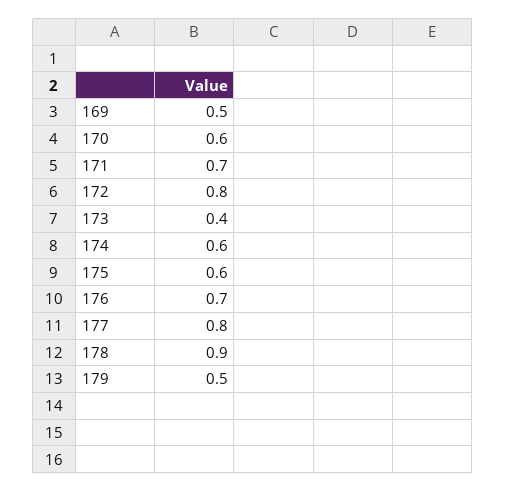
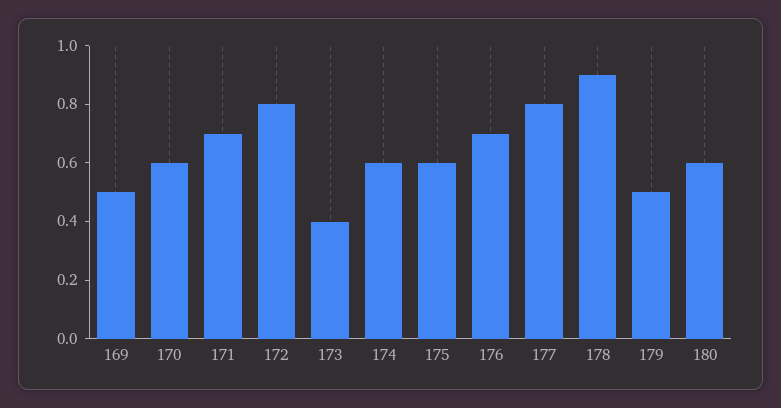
180: none -> 0.6

